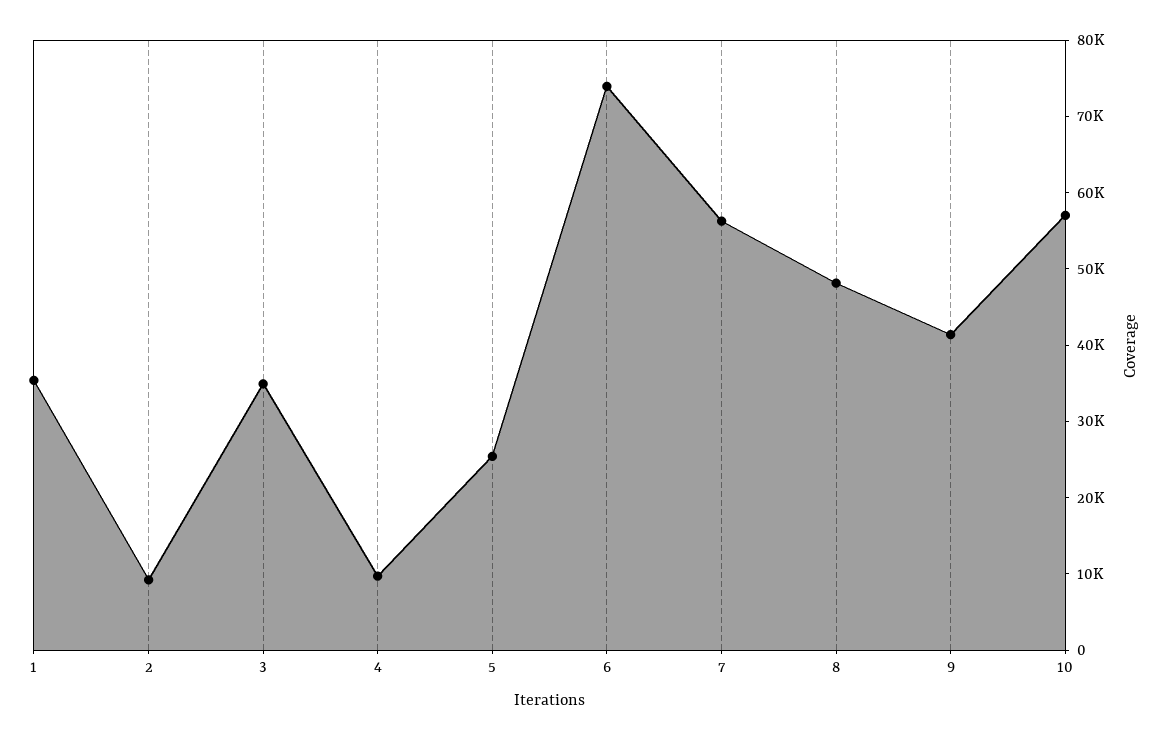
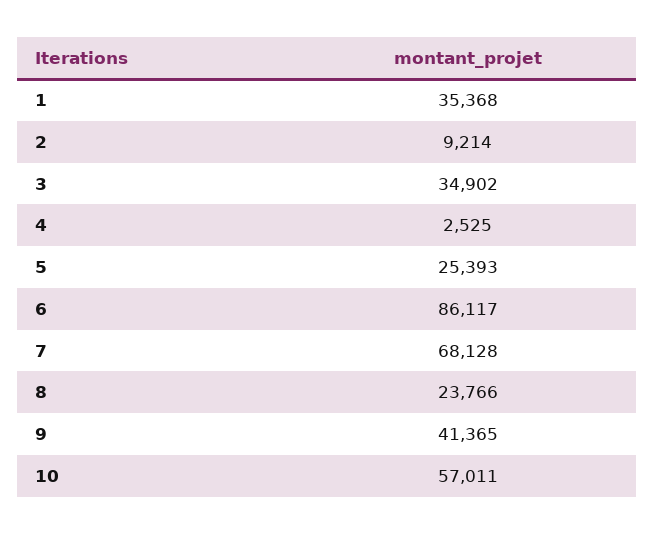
4: 10000 -> 2525
6: 74000 -> 86117
7: 56000 -> 68128
8: 48000 -> 23766

